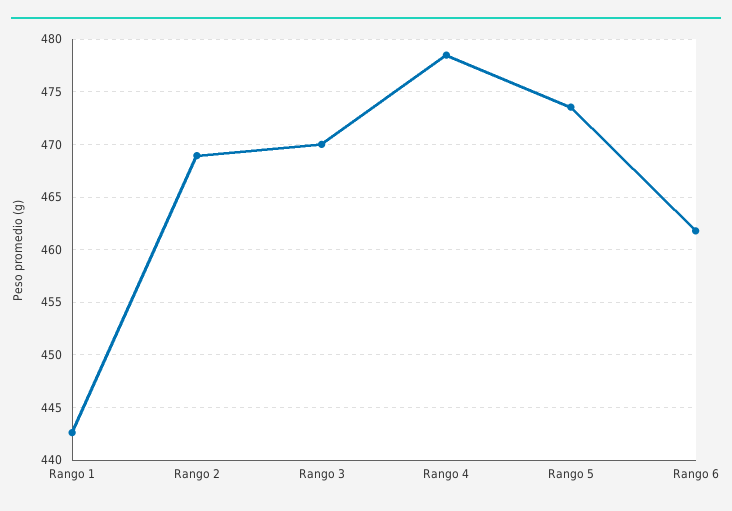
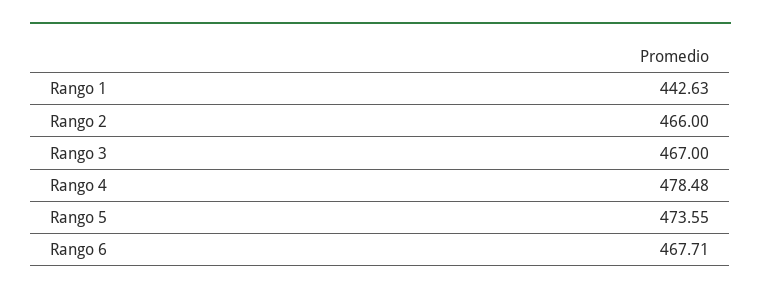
Rango 2: 469 -> 466
Rango 3: 470 -> 467
Rango 6: 462 -> 467.71

